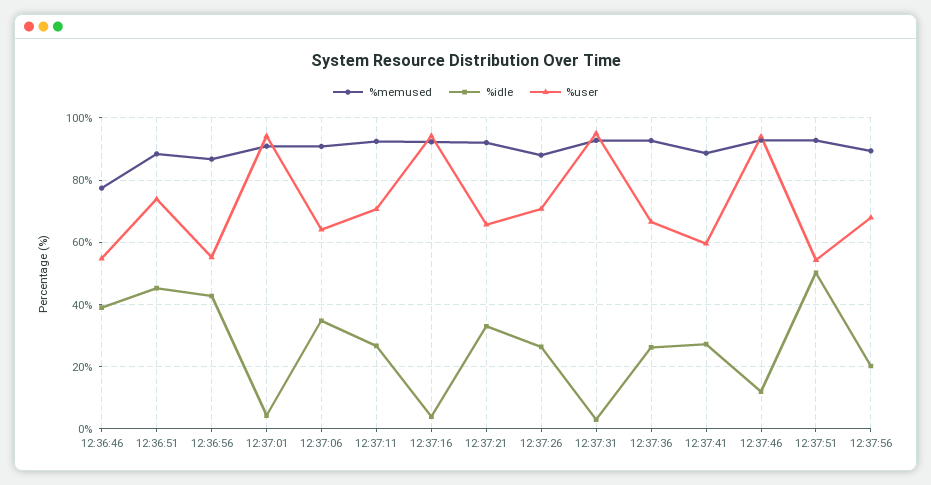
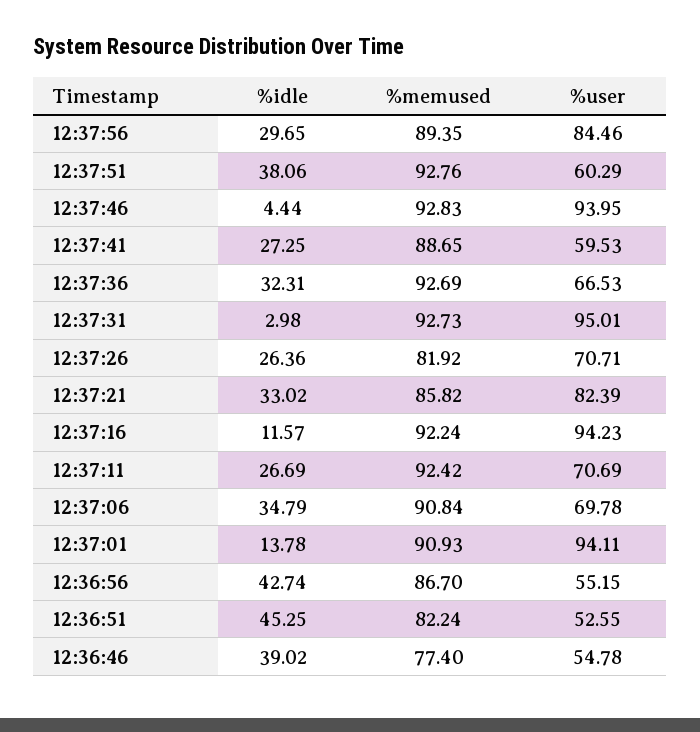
%memused, 12:36:51: 88 -> 82.24
%user, 12:36:51: 74 -> 52.55
%idle, 12:37:01: 4 -> 13.78
%user, 12:37:06: 64 -> 69.78
%idle, 12:37:16: 4 -> 11.57
%memused, 12:37:21: 92 -> 85.82
%user, 12:37:21: 66 -> 82.39
%memused, 12:37:26: 88 -> 81.92
%idle, 12:37:36: 26 -> 32.31
%idle, 12:37:46: 12 -> 4.44
%idle, 12:37:51: 50 -> 38.06
%user, 12:37:51: 54 -> 60.29
%idle, 12:37:56: 20 -> 29.65
%user, 12:37:56: 68 -> 84.46

